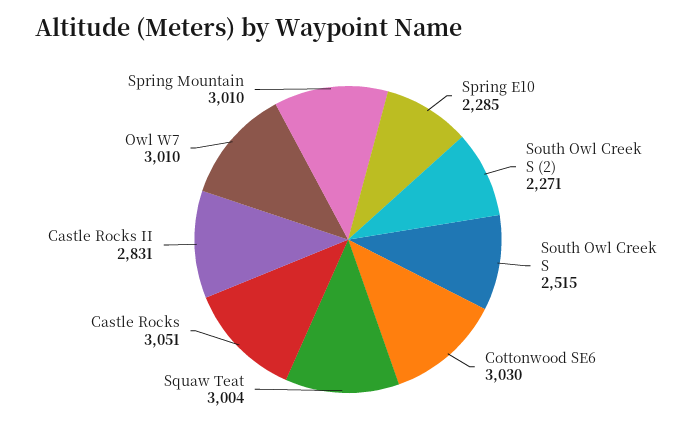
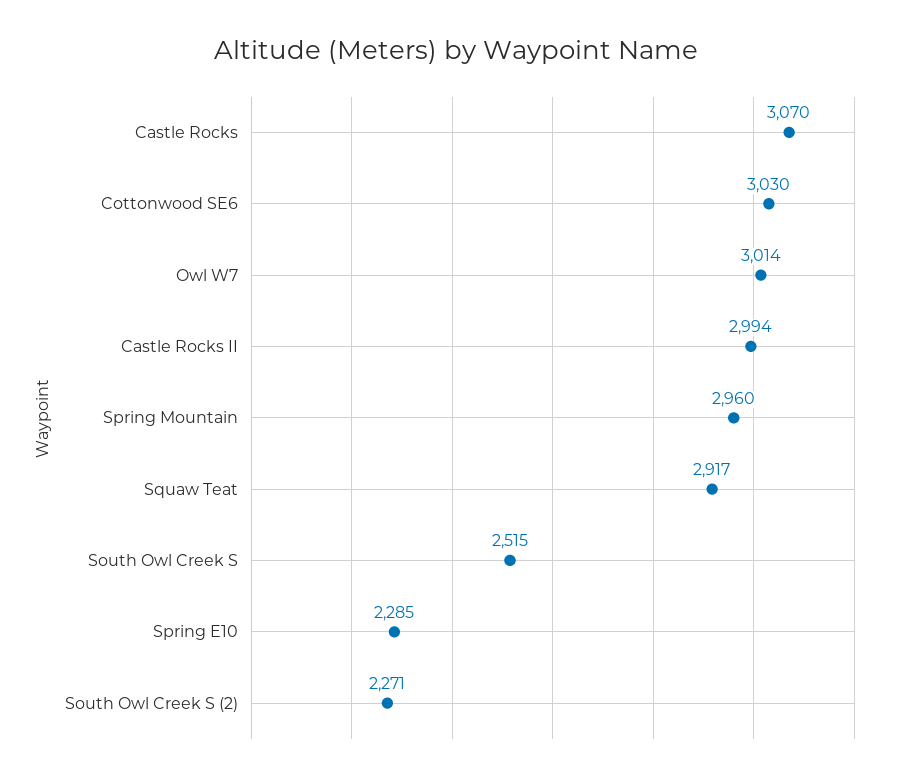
Squaw Teat: 3004 -> 2917
Castle Rocks: 3051 -> 3070
Castle Rocks II: 2831 -> 2994
Owl W7: 3010 -> 3014
Spring Mountain: 3010 -> 2960

